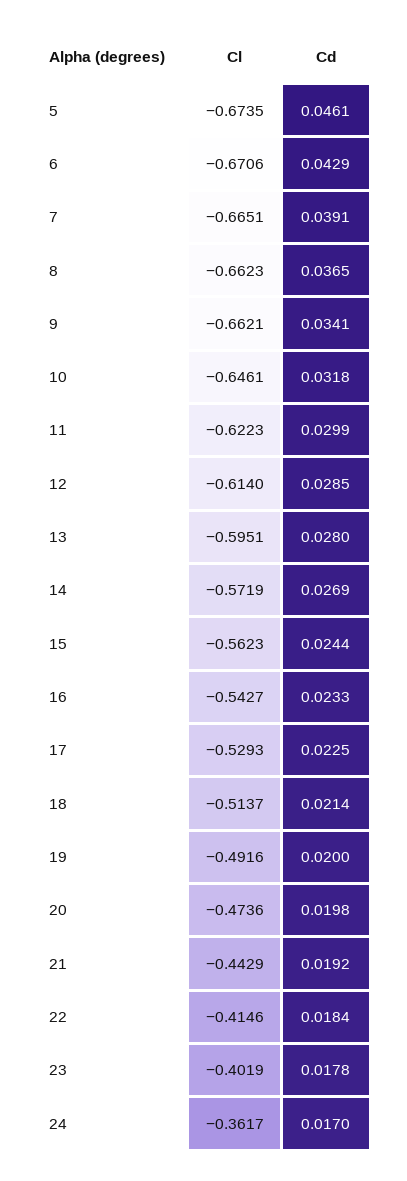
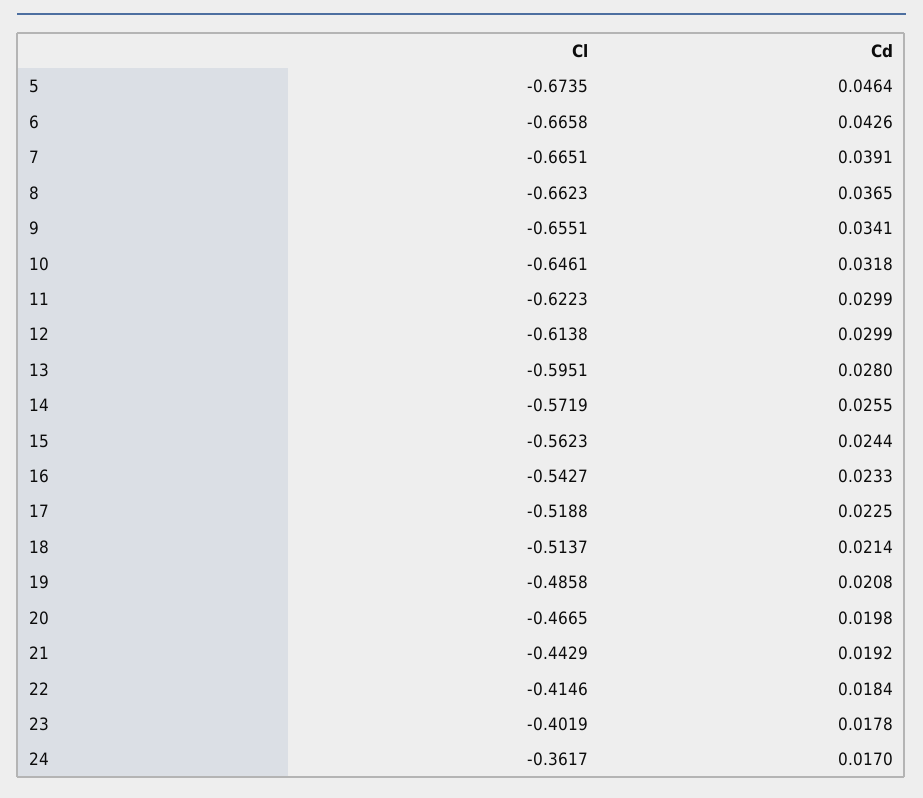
Cd, 5: 0.0461 -> 0.0464
Cl, 6: -0.6706 -> -0.6658
Cd, 6: 0.0429 -> 0.0426
Cl, 9: -0.6621 -> -0.6551
Cl, 12: -0.614 -> -0.6138
Cd, 12: 0.0285 -> 0.0299
Cd, 14: 0.0269 -> 0.0255
Cl, 17: -0.5293 -> -0.5188
Cl, 19: -0.4916 -> -0.4858
Cd, 19: 0.02 -> 0.0208
Cl, 20: -0.4736 -> -0.4665

